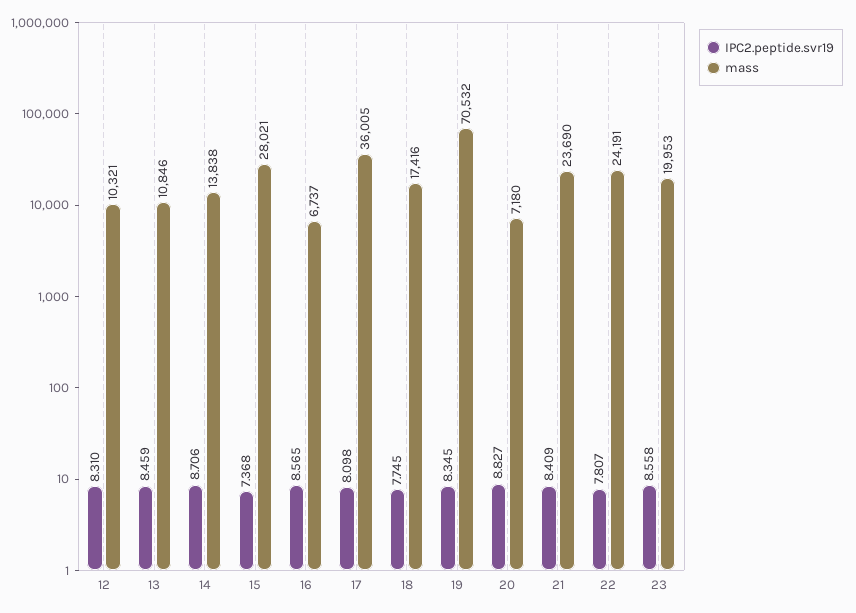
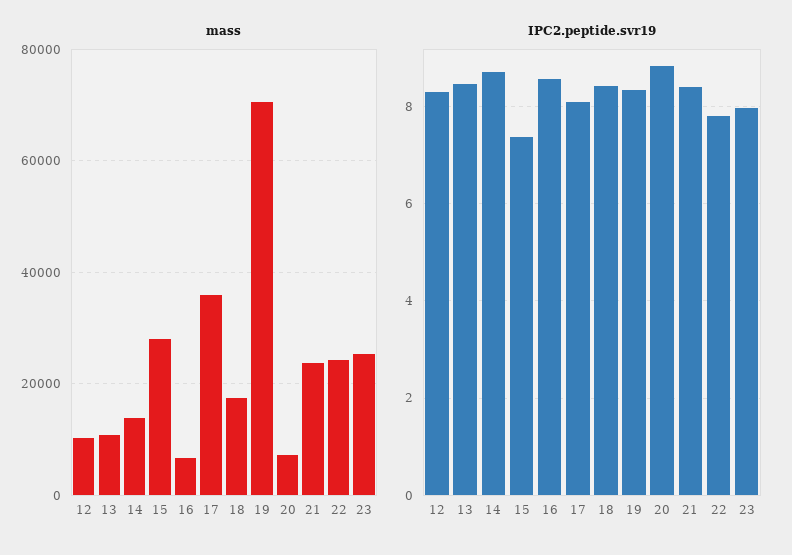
IPC2.peptide.svr19, 18: 7.745 -> 8.4
IPC2.peptide.svr19, 23: 8.558 -> 8
mass, 23: 19953 -> 26000

